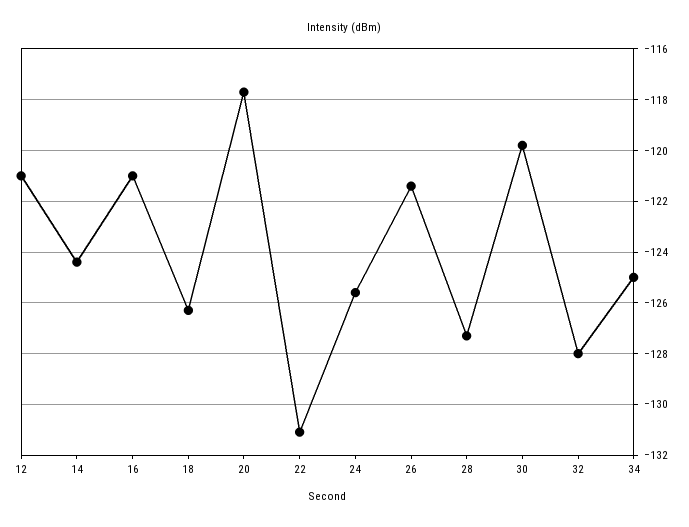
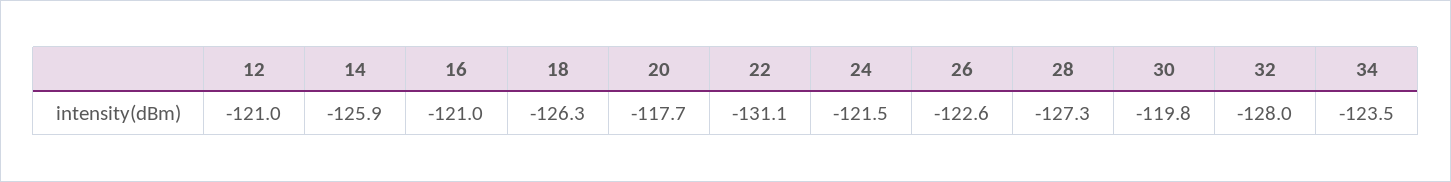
14: -124.5 -> -125.9
24: -125.5 -> -121.5
26: -121.5 -> -122.6
34: -125 -> -123.5

